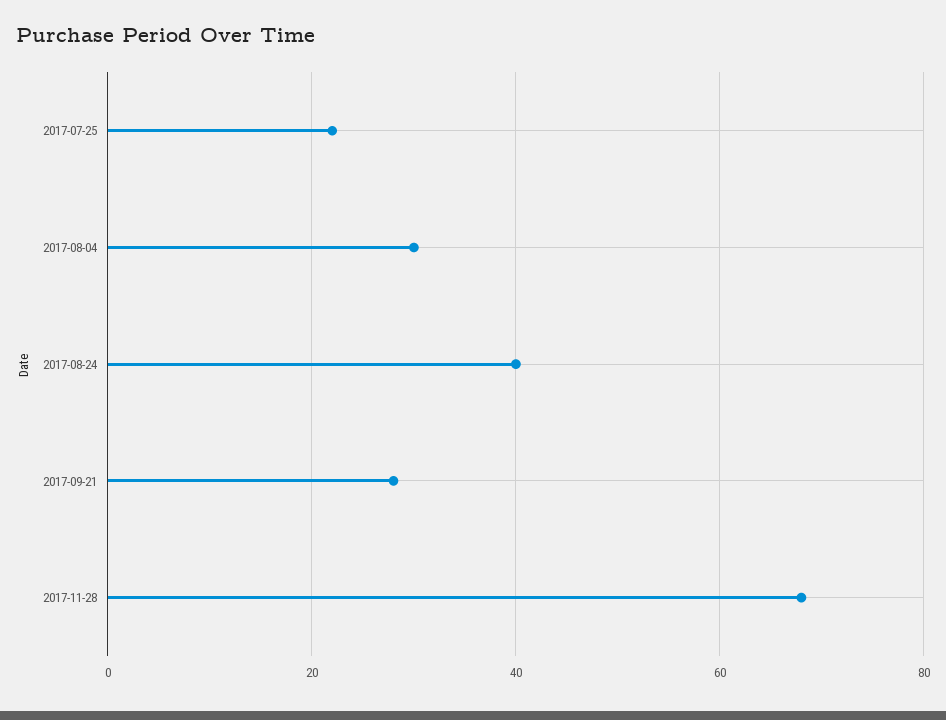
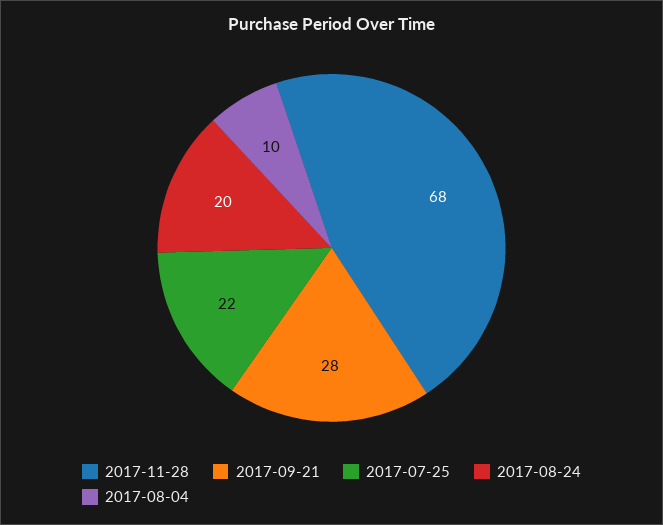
2017-08-04: 30 -> 10
2017-08-24: 40 -> 20

